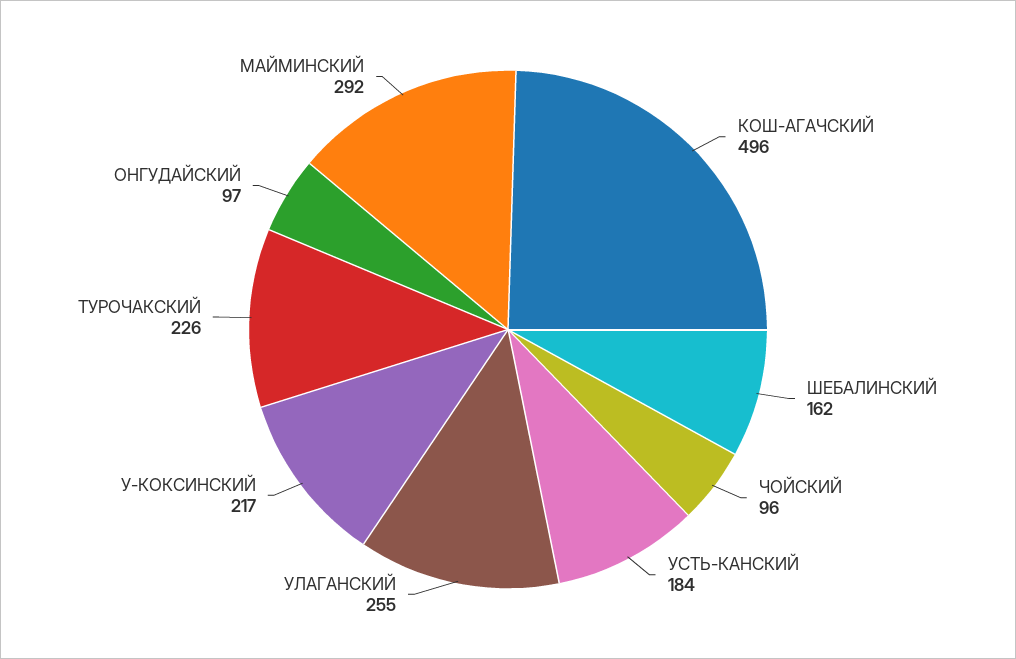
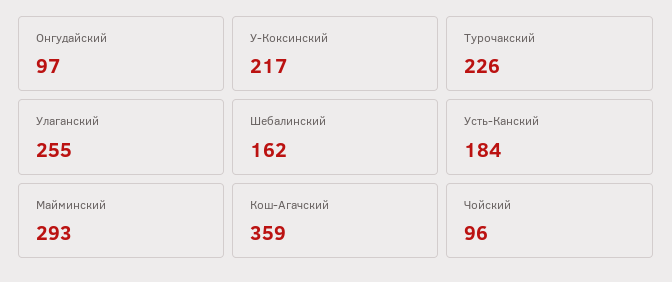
КОШ-АГАЧСКИЙ: 496 -> 359
МАЙМИНСКИЙ: 292 -> 293

